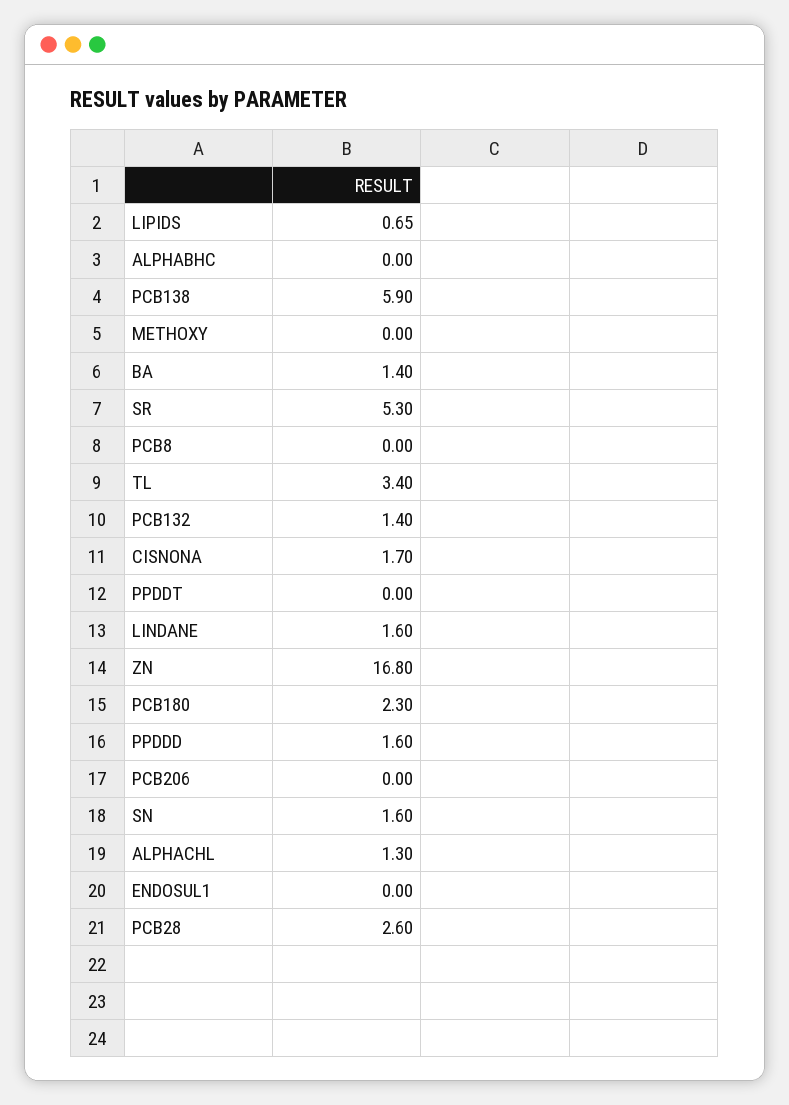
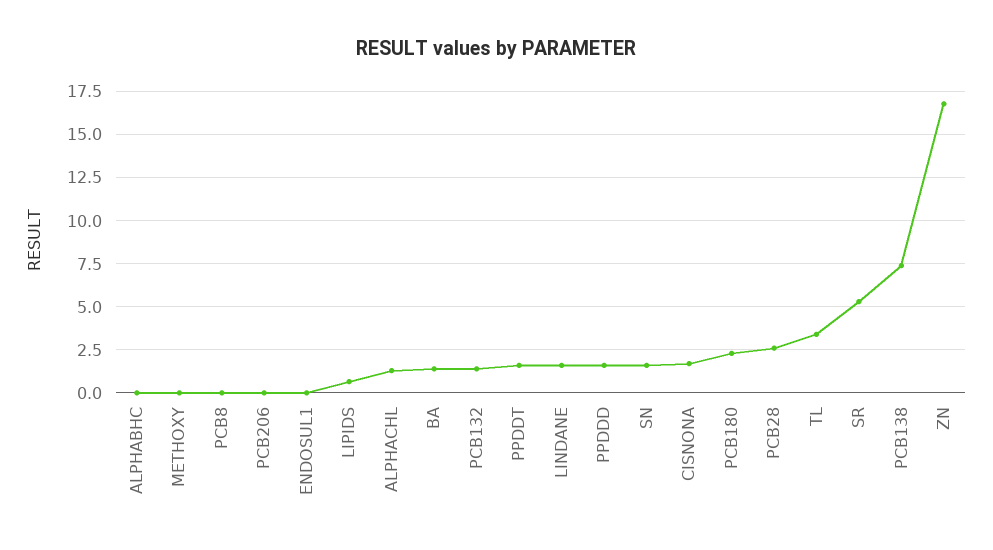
PCB138: 5.9 -> 7.5
PPDDT: 0 -> 1.5

